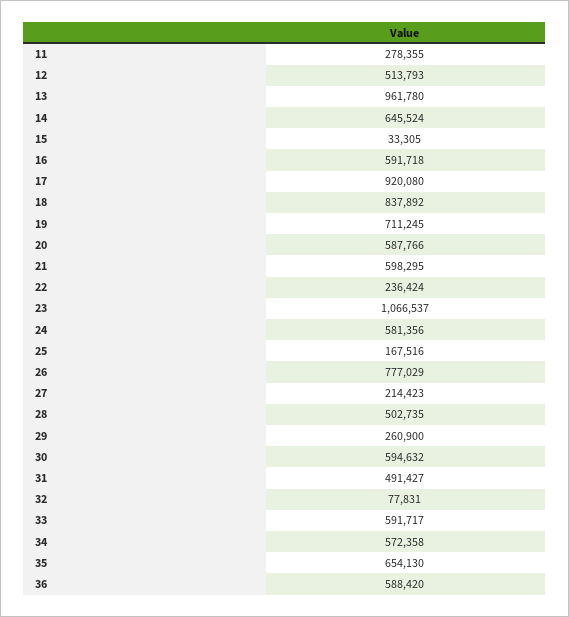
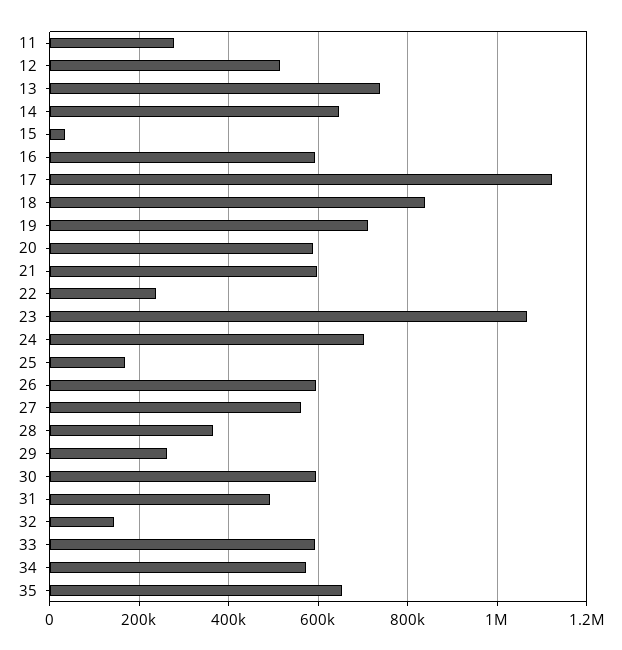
13: 961780 -> 740000
17: 920080 -> 1120000
24: 581356 -> 700000
26: 777029 -> 600000
27: 214423 -> 560000
28: 502735 -> 360000
32: 77831 -> 140000
36: 588420 -> none

